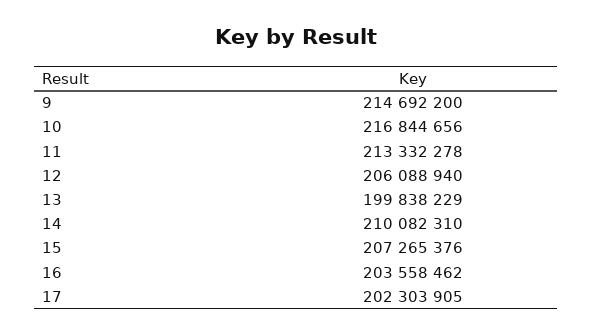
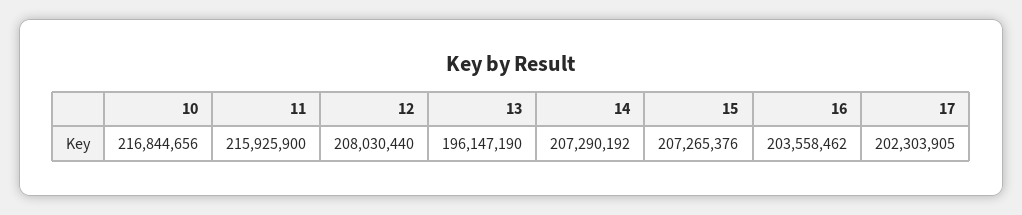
9: 214692200 -> none
11: 213332278 -> 215925900
12: 206088940 -> 208030440
13: 199838229 -> 196147190
14: 210082310 -> 207290192

